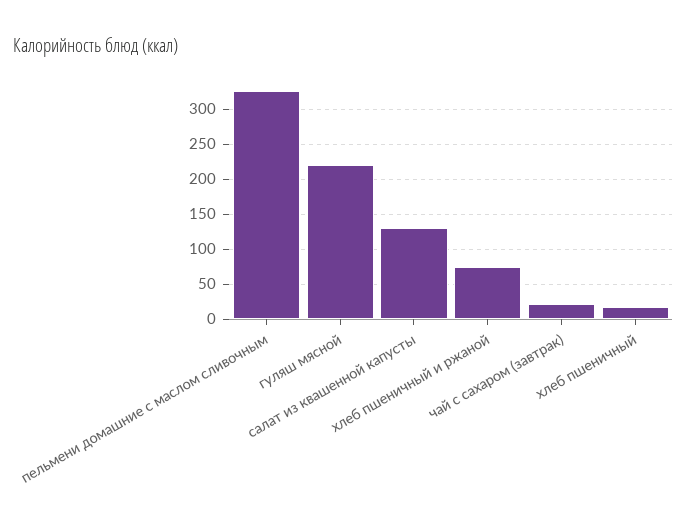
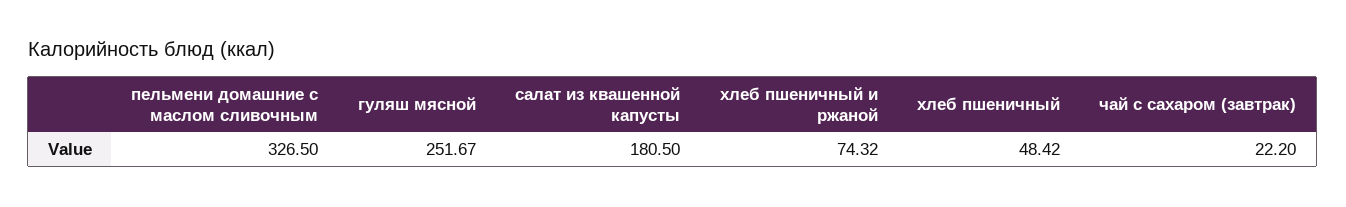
гуляш мясной: 220 -> 251.67
салат из квашенной капусты: 130 -> 180.5
хлеб пшеничный: 20 -> 48.42

